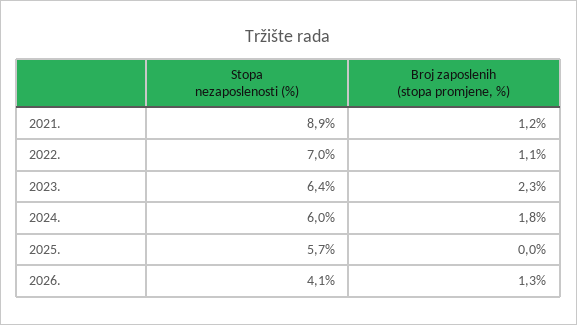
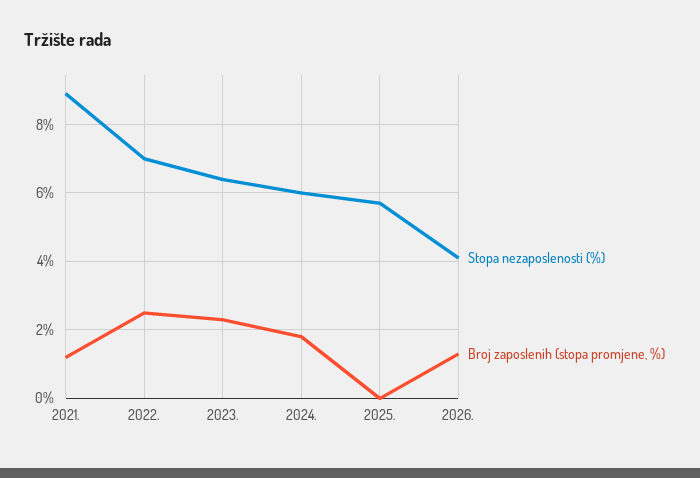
Broj zaposlenih (stopa promjene, %), 2022.: 1.1 -> 2.5

